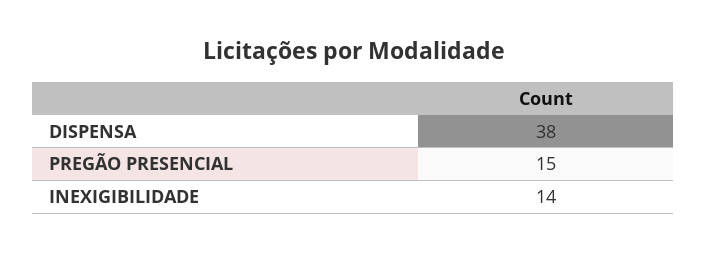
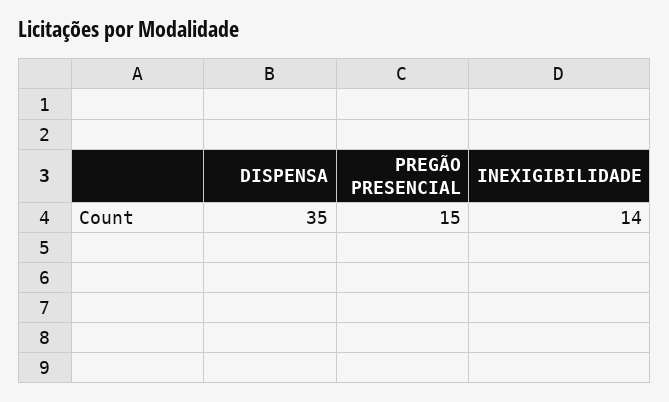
DISPENSA: 38 -> 35

